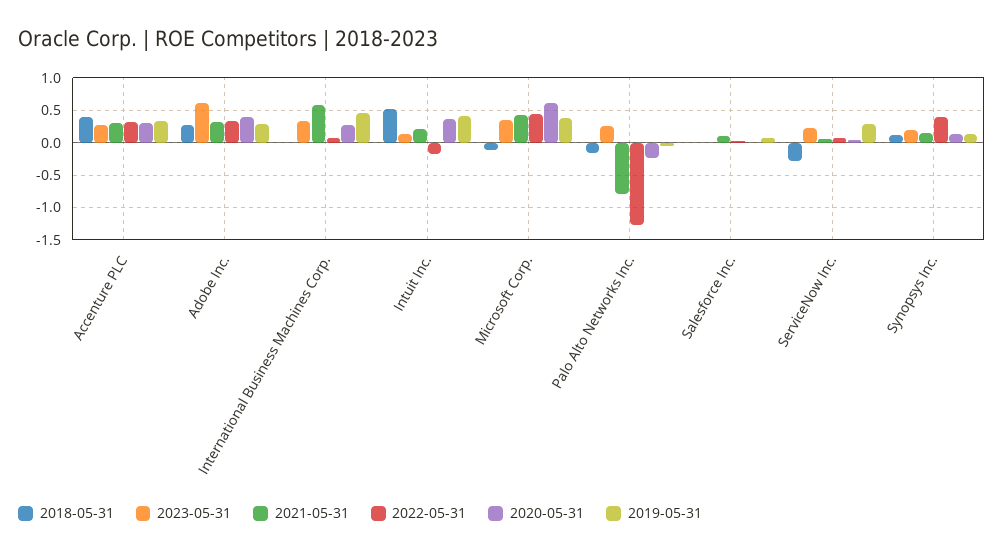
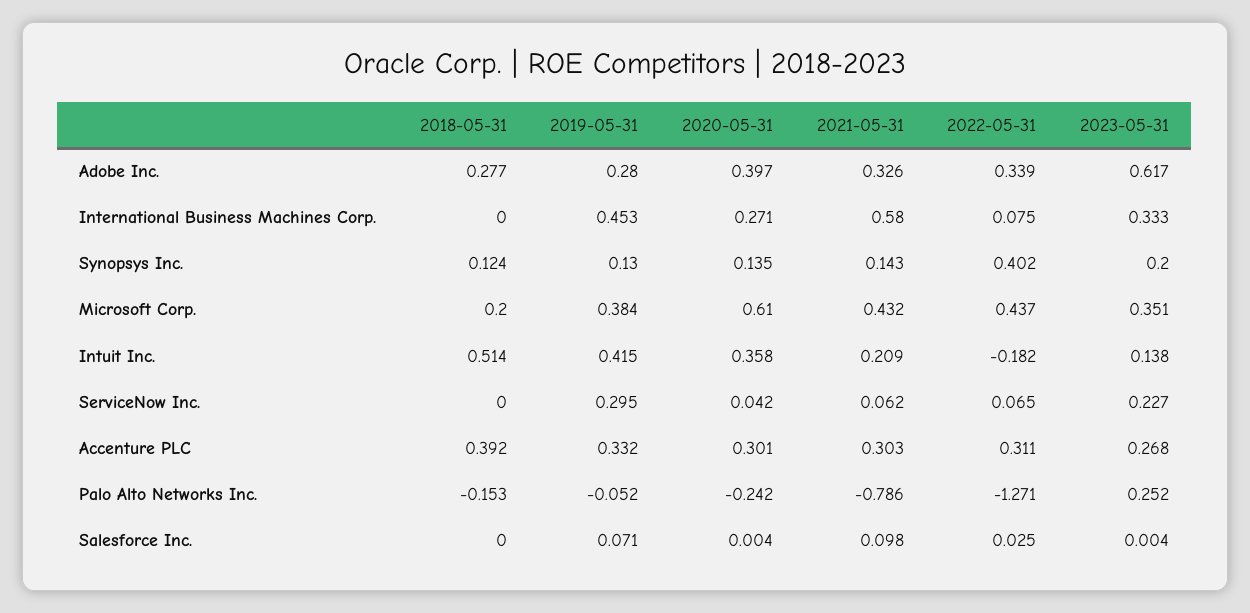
2018-05-31, Microsoft Corp.: -0.1 -> 0.2
2018-05-31, ServiceNow Inc.: -0.3 -> 0

